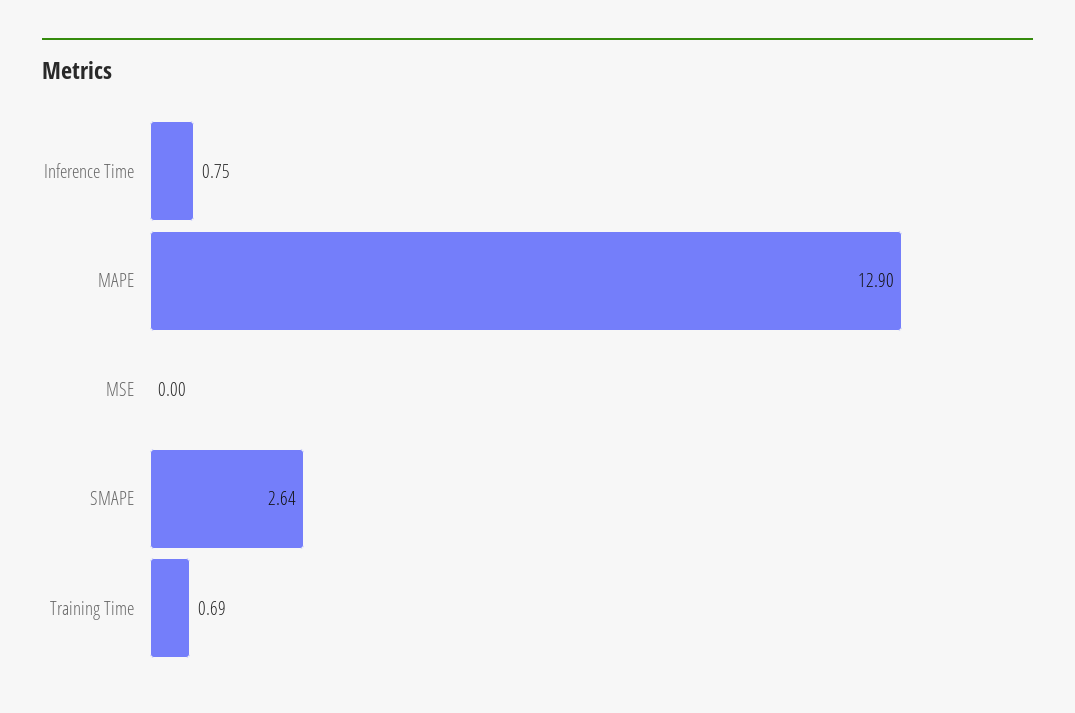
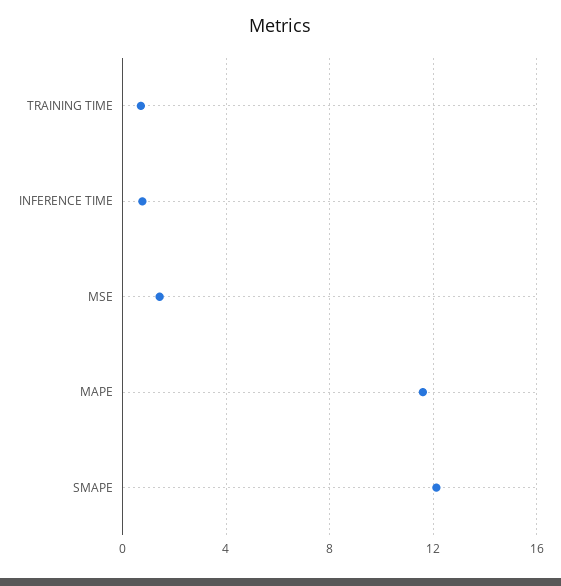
MAPE: 12.9 -> 11.5
MSE: 0 -> 1.5
SMAPE: 2.64 -> 12

